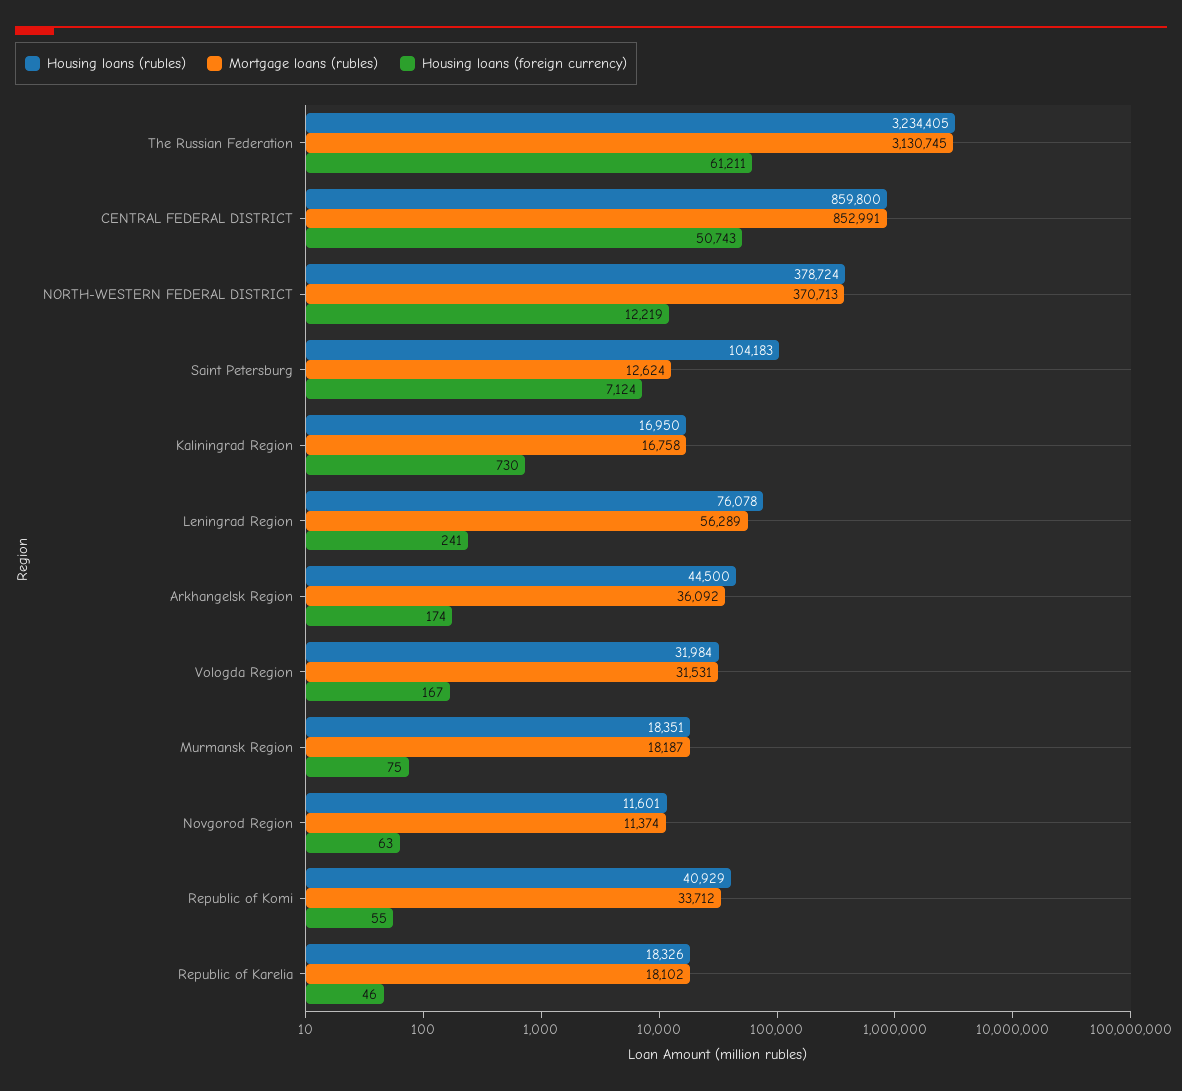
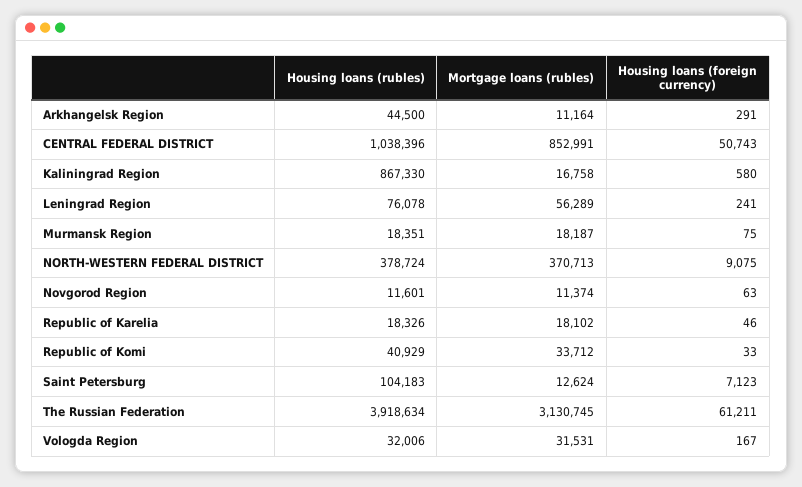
Housing loans (rubles), The Russian Federation: 3234405 -> 3918634
Housing loans (rubles), CENTRAL FEDERAL DISTRICT: 859800 -> 1038396
Housing loans (foreign currency), NORTH-WESTERN FEDERAL DISTRICT: 12219 -> 9075
Housing loans (foreign currency), Saint Petersburg: 7124 -> 7123
Housing loans (rubles), Kaliningrad Region: 16950 -> 867330
Housing loans (foreign currency), Kaliningrad Region: 730 -> 580
Mortgage loans (rubles), Arkhangelsk Region: 36092 -> 11164
Housing loans (foreign currency), Arkhangelsk Region: 174 -> 291
Housing loans (rubles), Vologda Region: 31984 -> 32006
Housing loans (foreign currency), Republic of Komi: 55 -> 33

